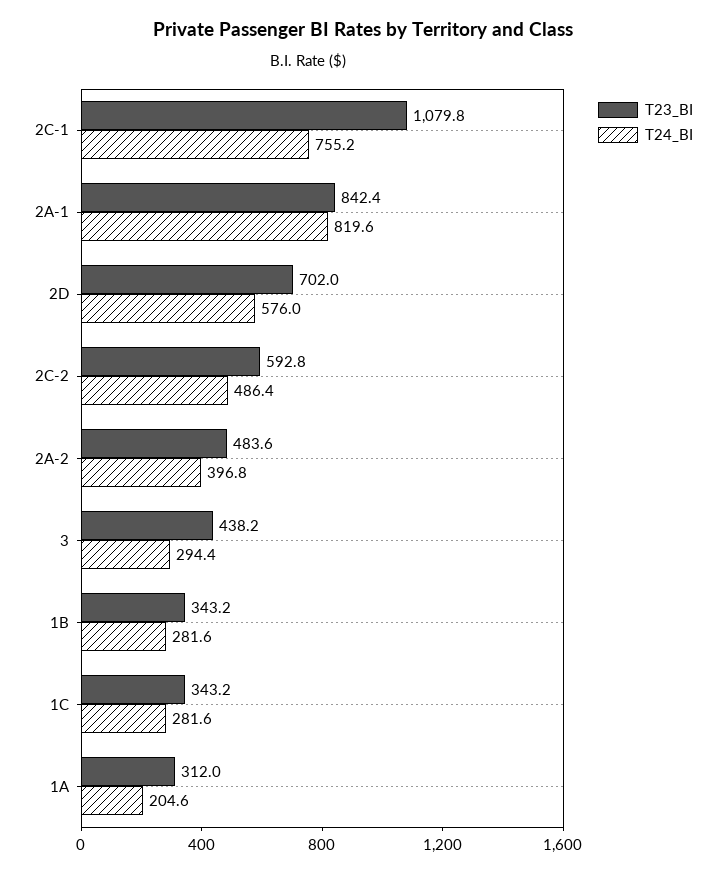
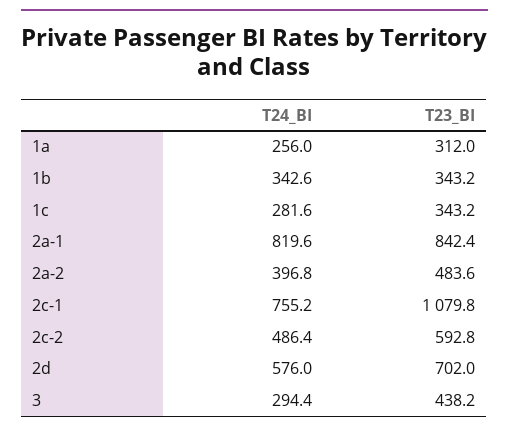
T24_BI, 1B: 281.6 -> 342.6
T24_BI, 1A: 204.6 -> 256

